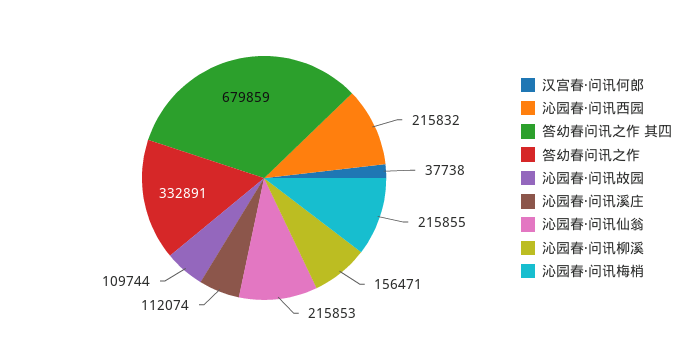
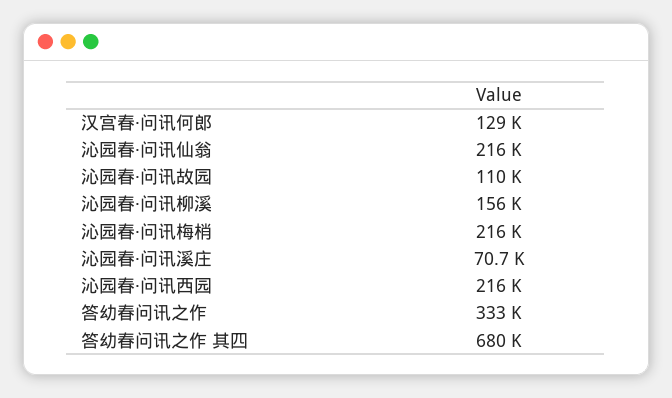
汉宫春·问讯何郎: 37738 -> 129000
沁园春·问讯溪庄: 112074 -> 70700

